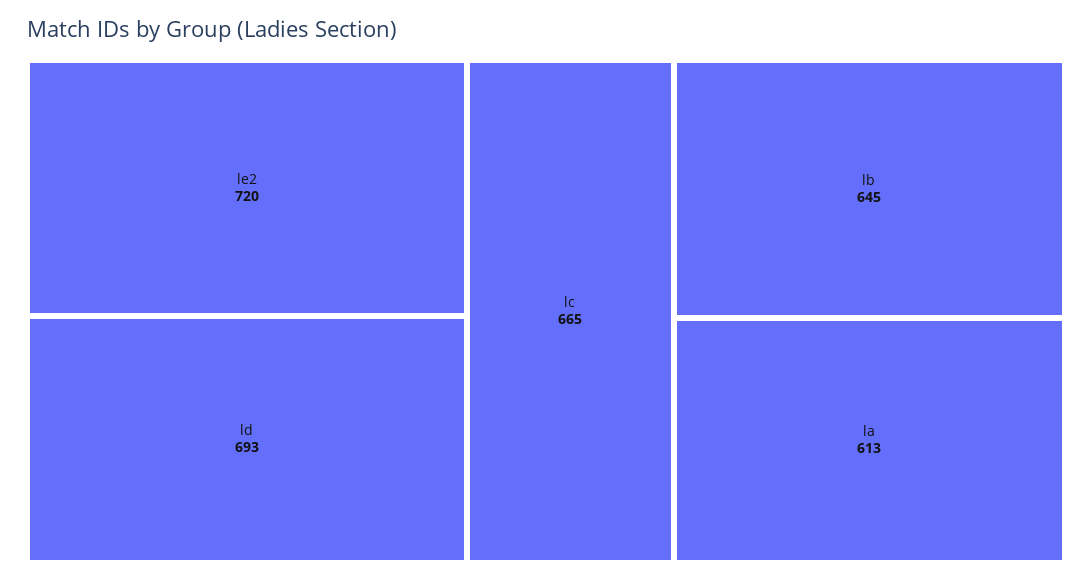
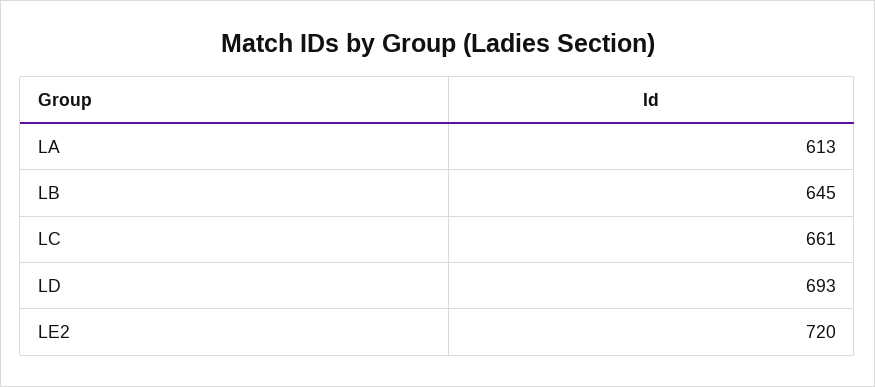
lc: 665 -> 661

